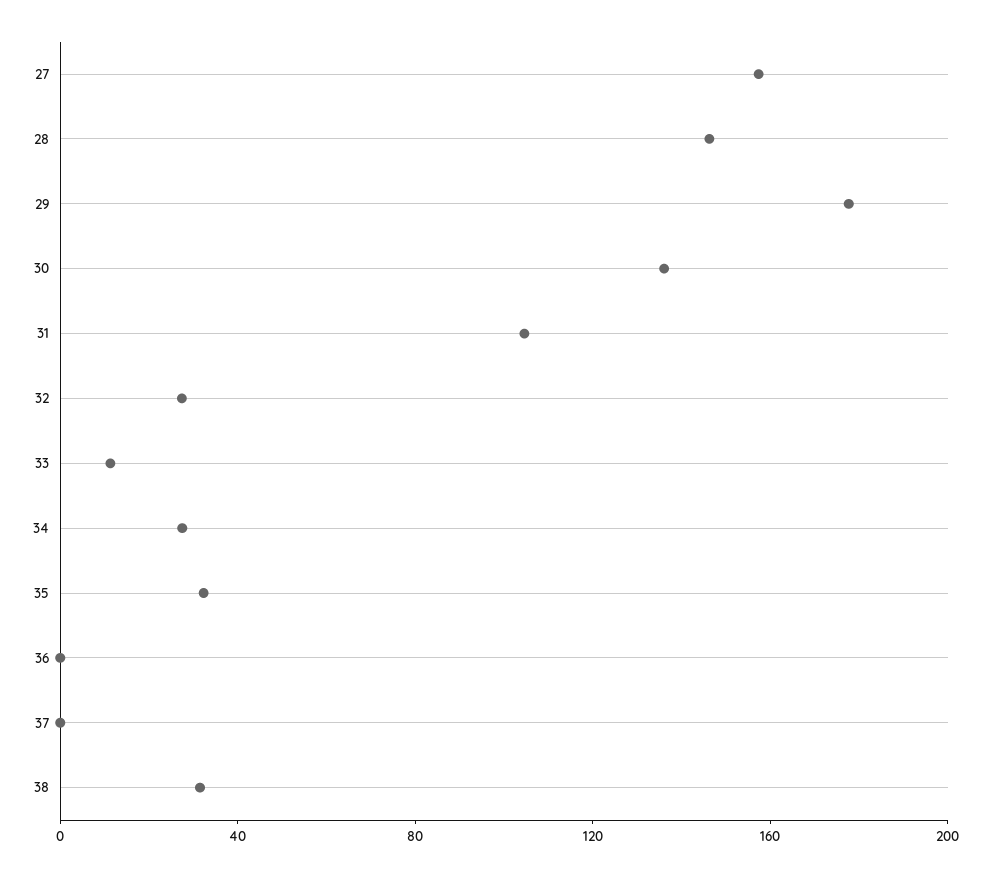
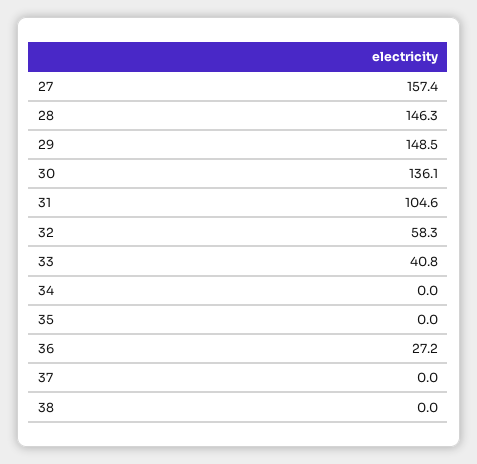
29: 180 -> 148.5
32: 30 -> 58.3
33: 10 -> 40.8
34: 30 -> 0
35: 30 -> 0
36: 0 -> 27.2
38: 30 -> 0

